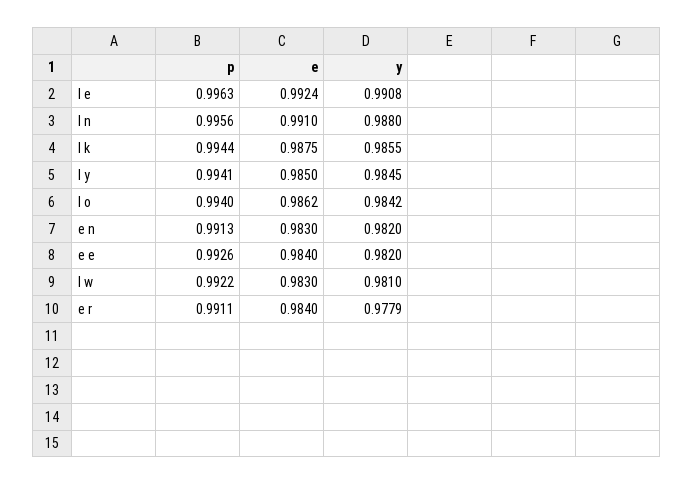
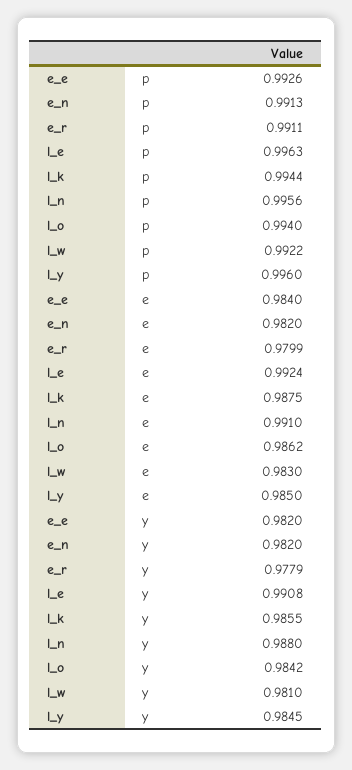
p, l y: 0.9941 -> 0.996
e, e n: 0.983 -> 0.982
e, e r: 0.984 -> 0.9799

